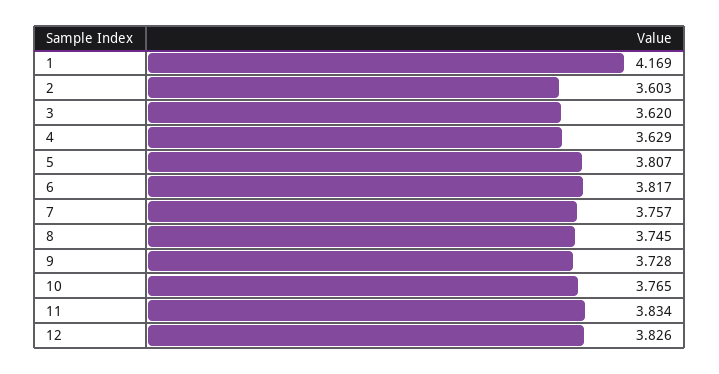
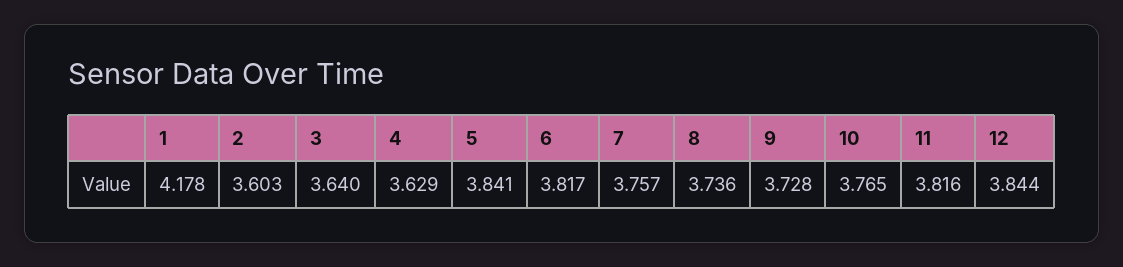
1: 4.169 -> 4.178
3: 3.62 -> 3.64
5: 3.807 -> 3.841
8: 3.745 -> 3.736
11: 3.834 -> 3.816
12: 3.826 -> 3.844

